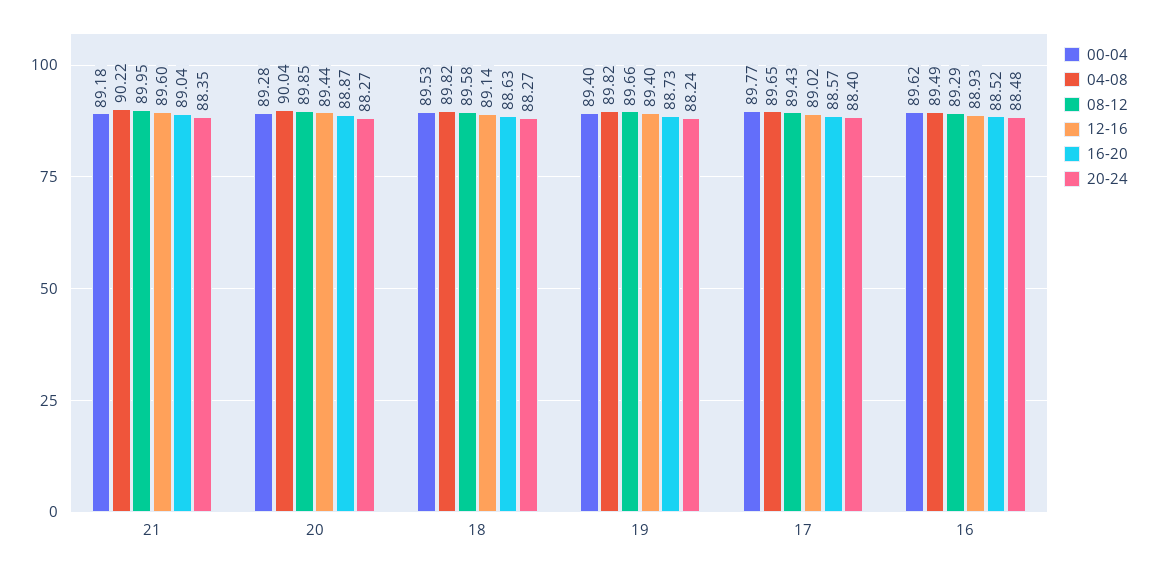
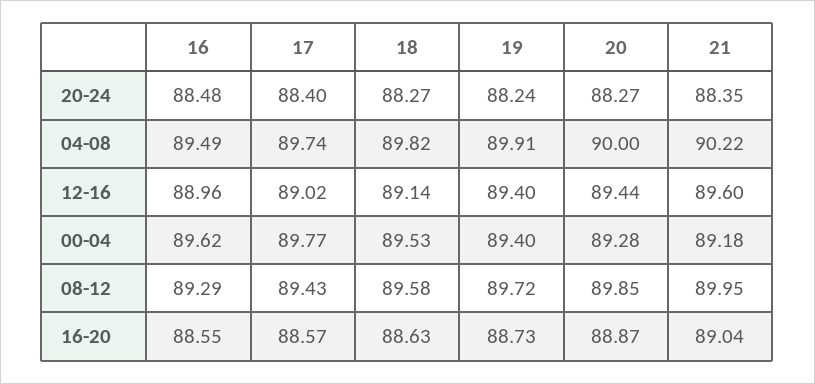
04-08, 20: 90.04 -> 90
04-08, 19: 89.82 -> 89.91
08-12, 19: 89.66 -> 89.72
04-08, 17: 89.65 -> 89.74
12-16, 16: 88.93 -> 88.96
16-20, 16: 88.52 -> 88.55

